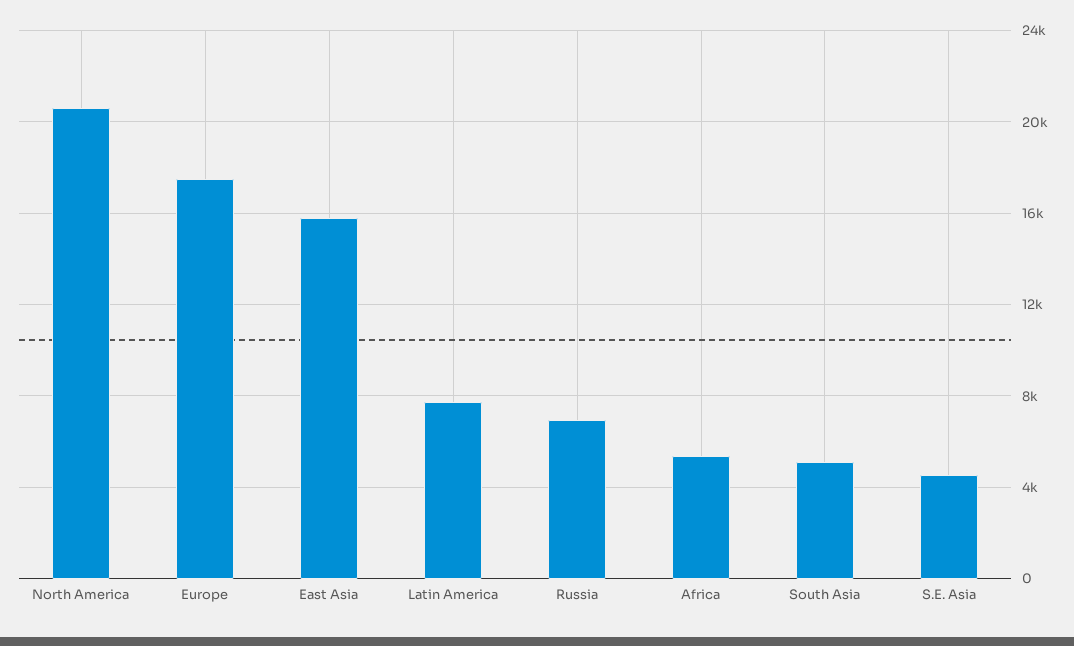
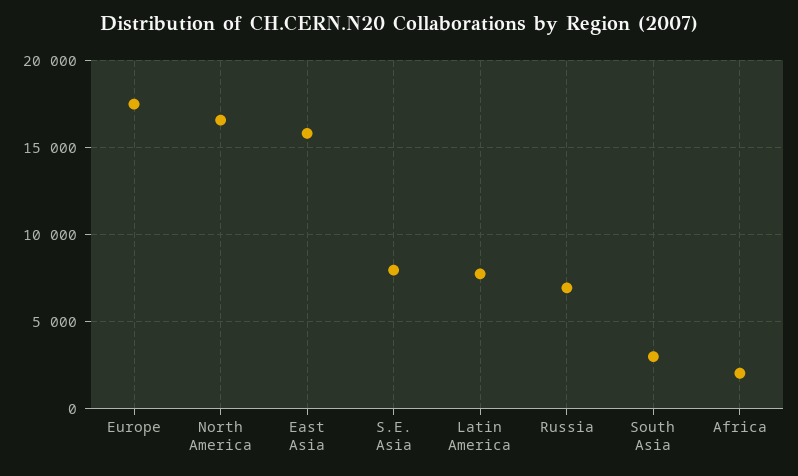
North America: 20500 -> 16500
Africa: 5500 -> 2000
South Asia: 5000 -> 3000
S.E. Asia: 4500 -> 8000

